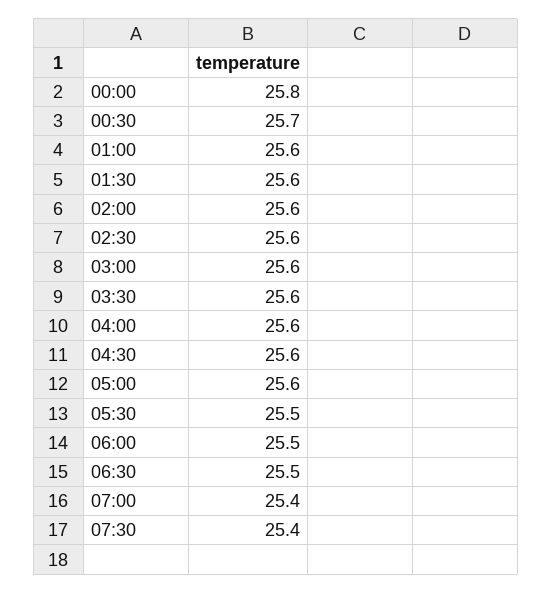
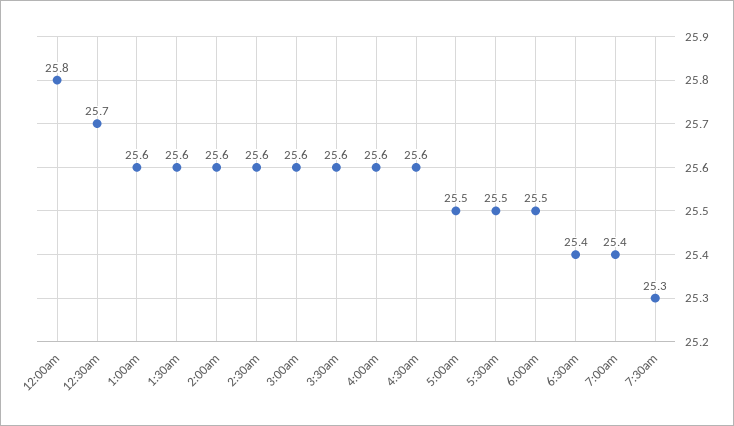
05:00: 25.6 -> 25.5
06:30: 25.5 -> 25.4
07:30: 25.4 -> 25.3

